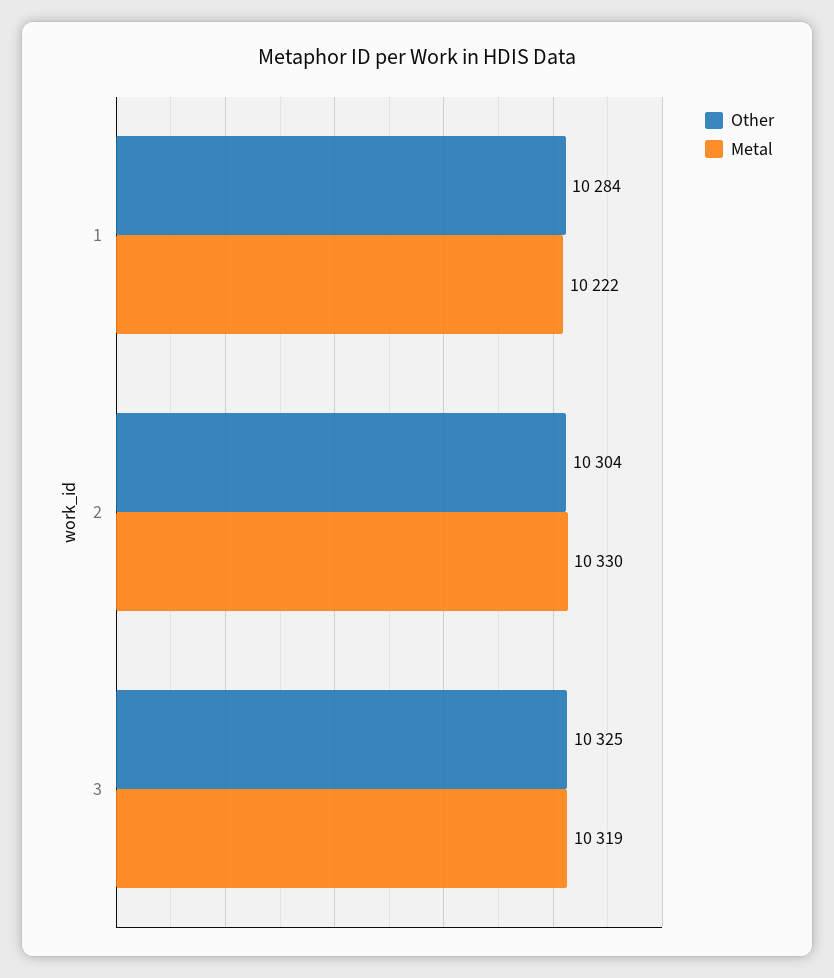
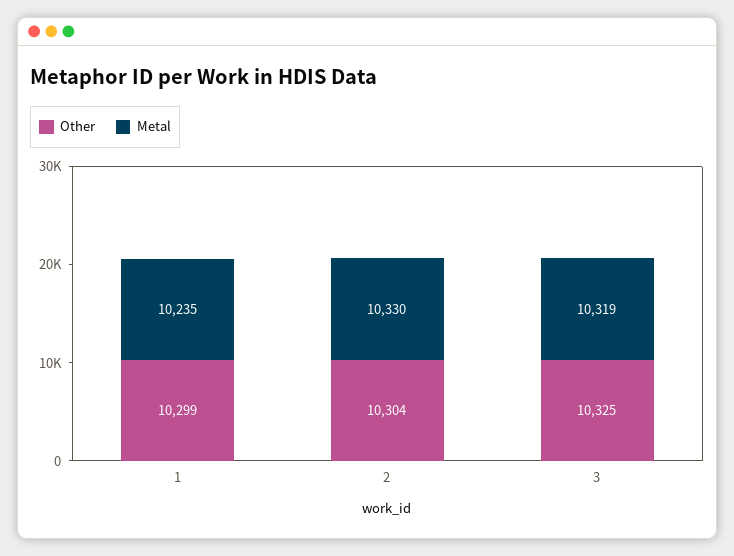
Other, 1: 10284 -> 10299
Metal, 1: 10222 -> 10235

